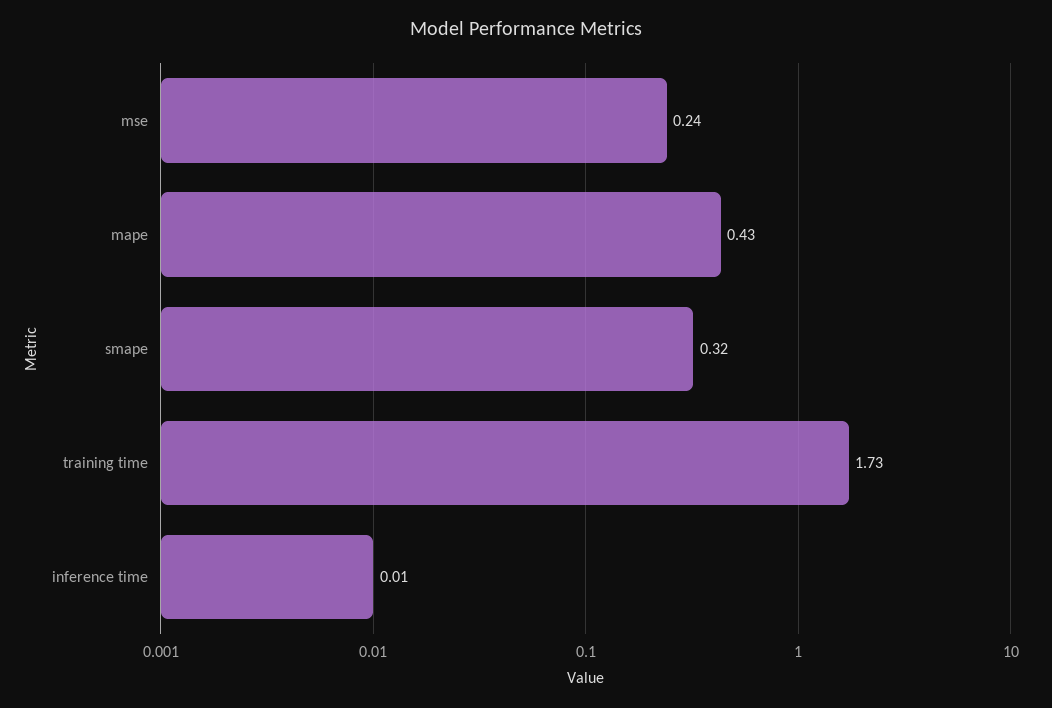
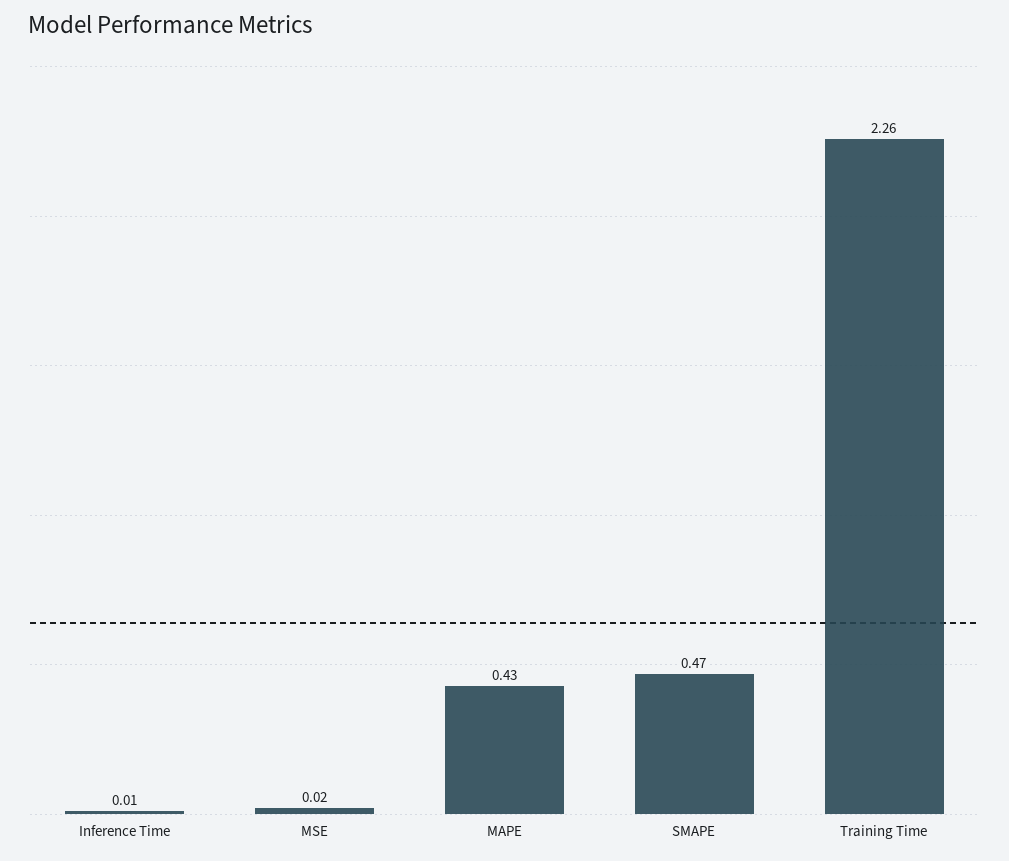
mse: 0.24 -> 0.02
smape: 0.32 -> 0.47
training time: 1.73 -> 2.26

